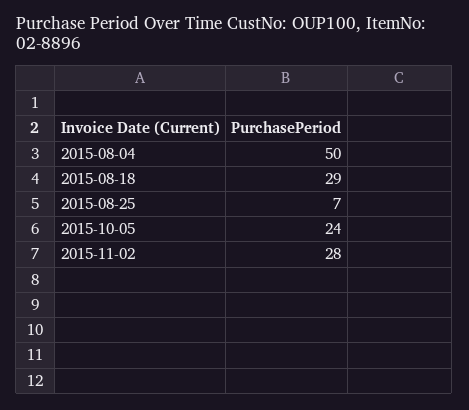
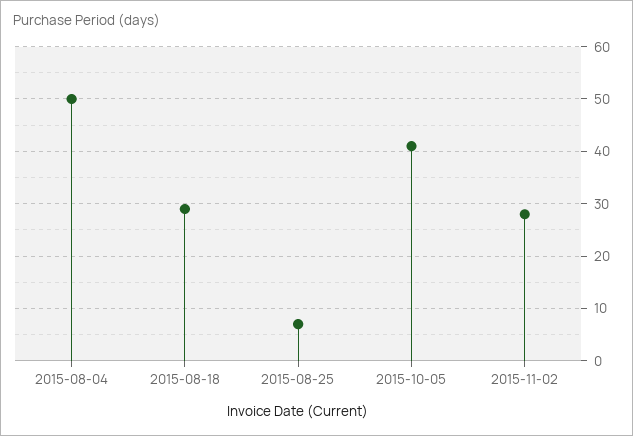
2015-10-05: 24 -> 40

